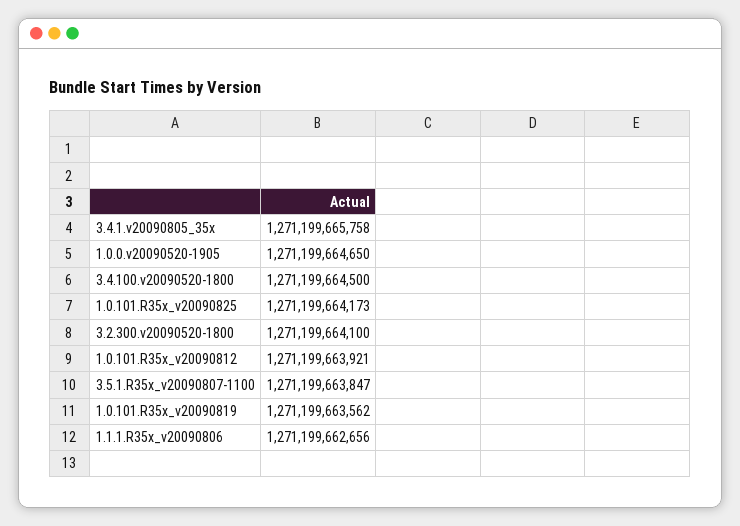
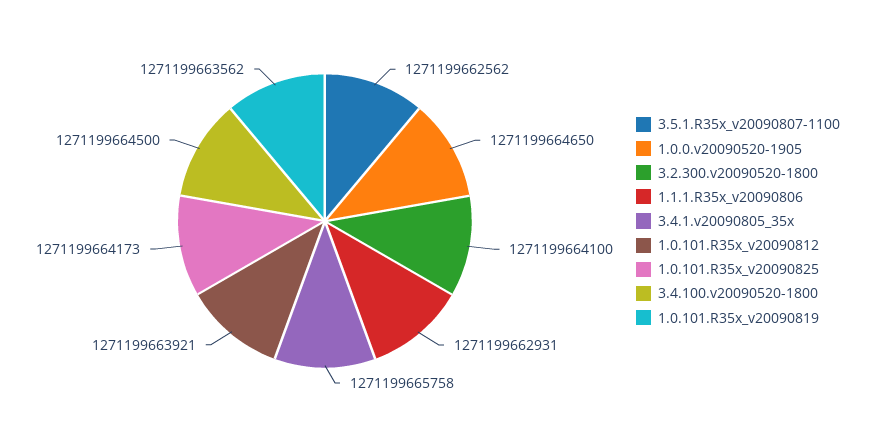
3.5.1.R35x_v20090807-1100: 1271199663847 -> 1271199662562
1.1.1.R35x_v20090806: 1271199662656 -> 1271199662931

